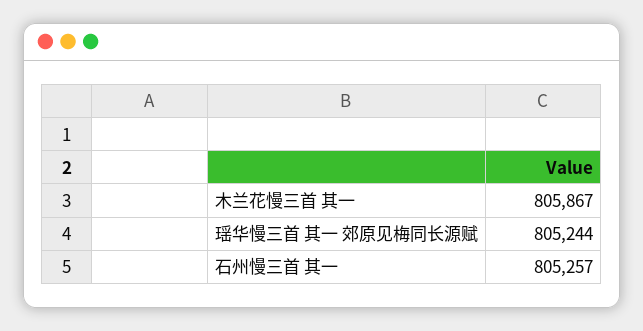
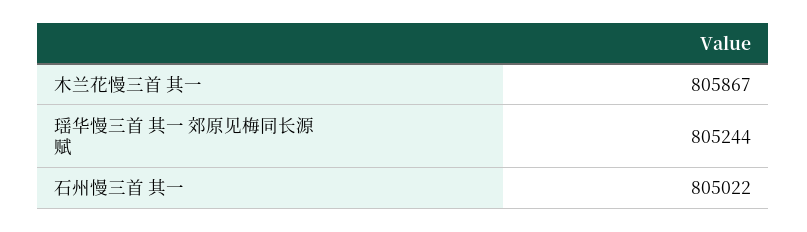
石州慢三首 其一: 805257 -> 805022

